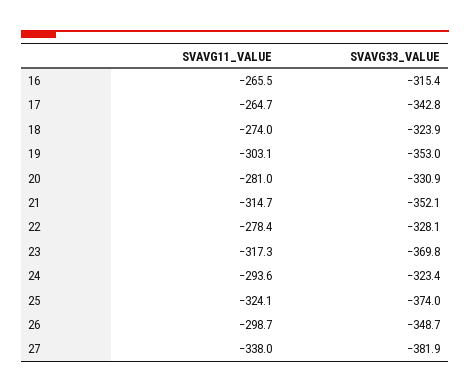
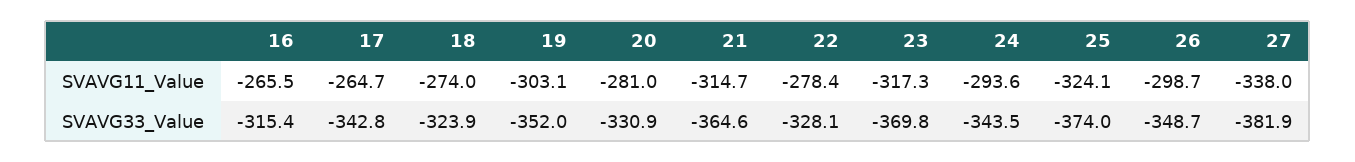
SVAVG33_VALUE, 19: -353 -> -352
SVAVG33_VALUE, 21: -352.1 -> -364.6
SVAVG33_VALUE, 24: -323.4 -> -343.5

